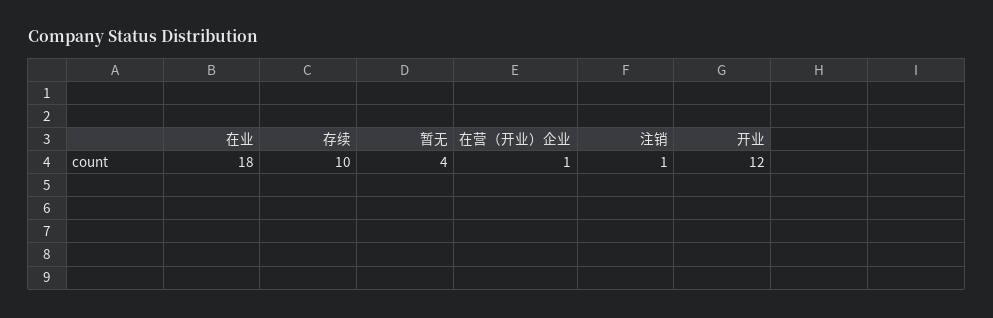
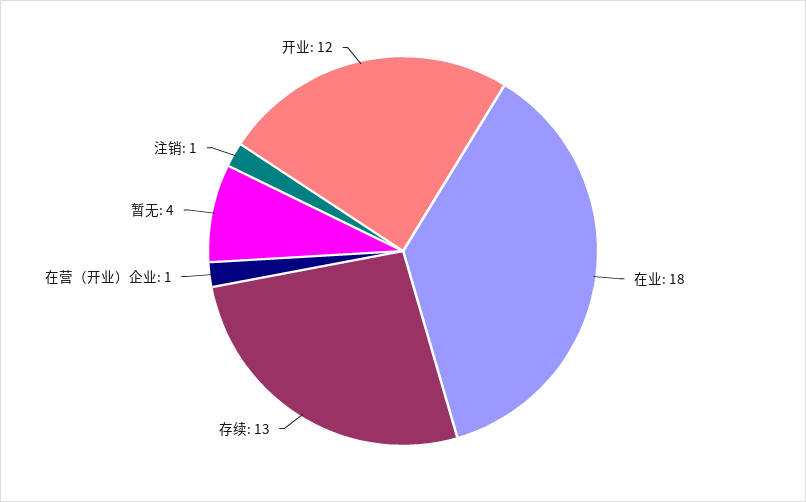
存续: 10 -> 13

